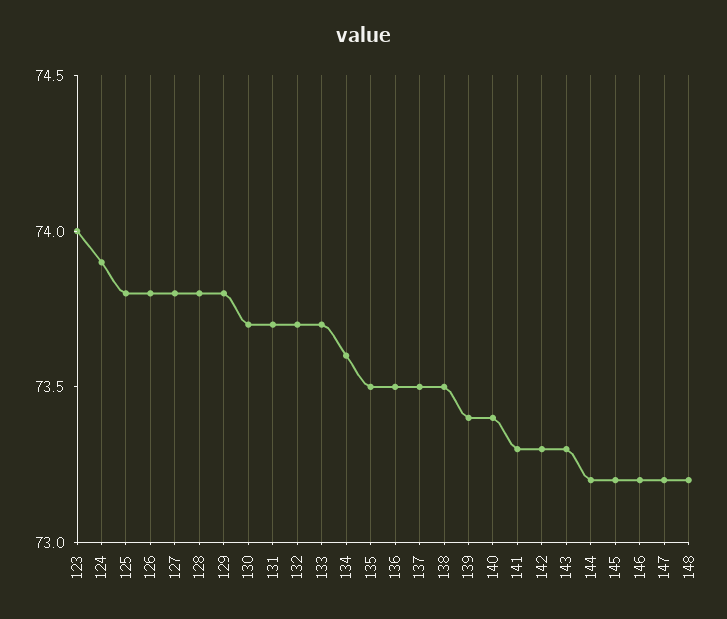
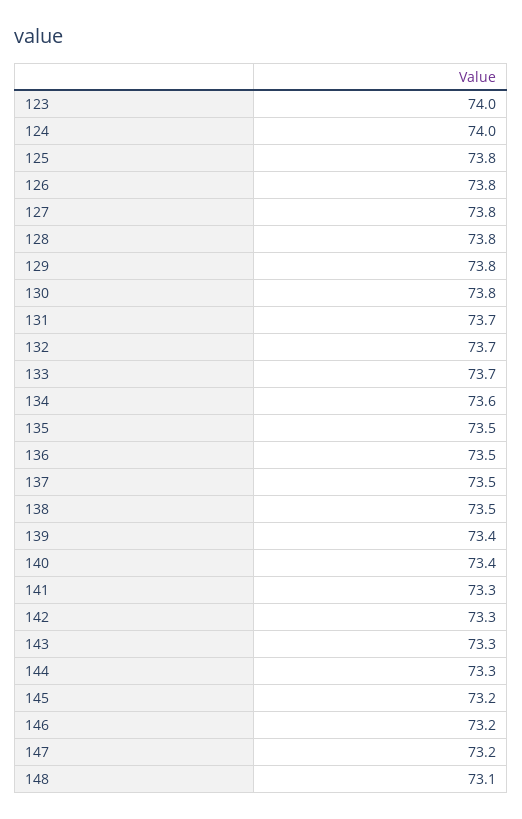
124: 73.9 -> 74
130: 73.7 -> 73.8
144: 73.2 -> 73.3
148: 73.2 -> 73.1

